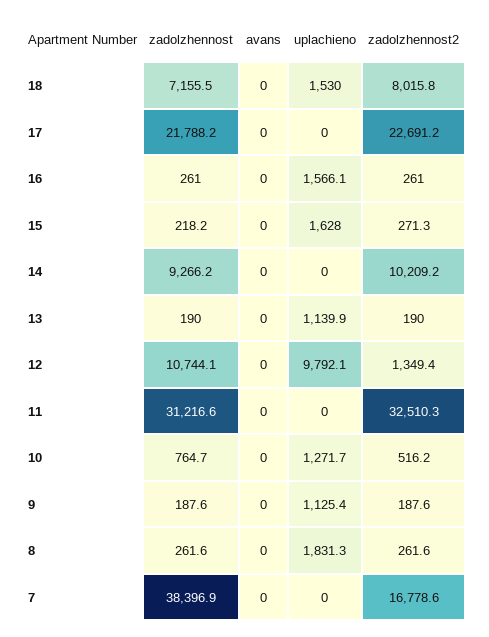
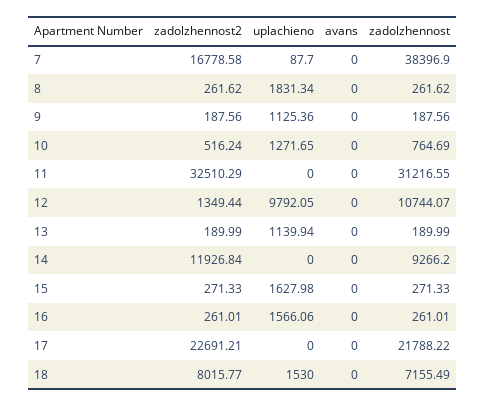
zadolzhennost, 15: 218.2 -> 271.33
zadolzhennost2, 14: 10209.2 -> 11926.84
uplachieno, 7: 0 -> 87.7

